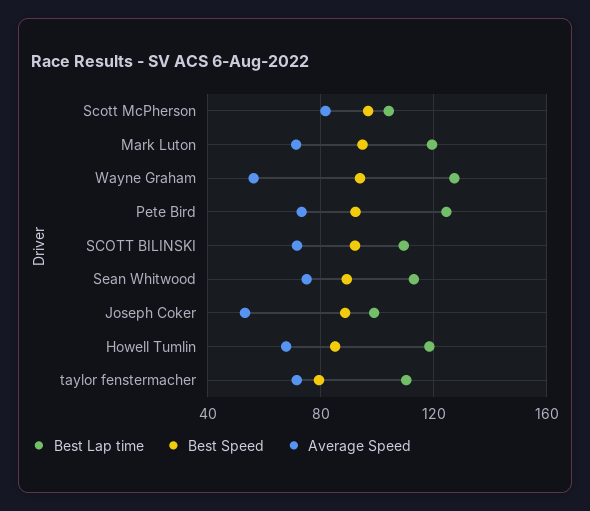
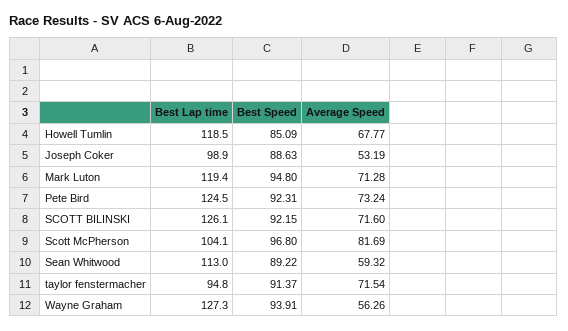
Best Lap time, SCOTT BILINSKI: 110 -> 126.1
Average Speed, Sean Whitwood: 75 -> 59.32
Best Lap time, taylor fenstermacher: 110 -> 94.8
Best Speed, taylor fenstermacher: 80 -> 91.37

